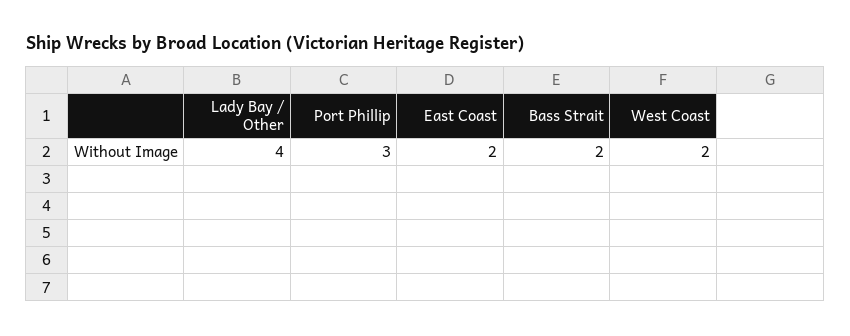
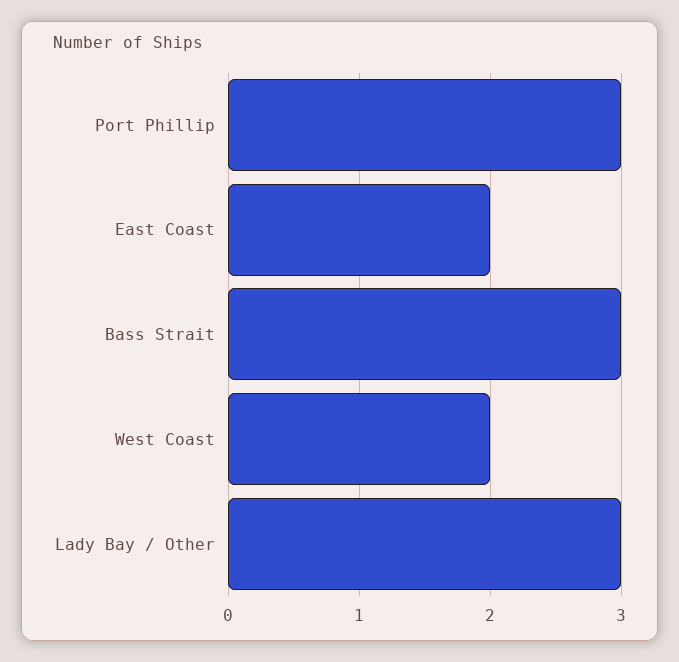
Lady Bay / Other: 4 -> 3
Bass Strait: 2 -> 3

